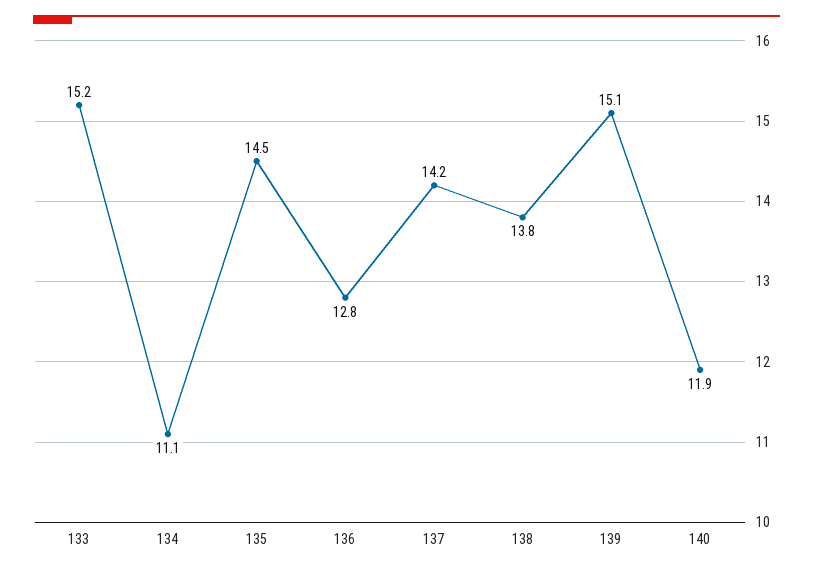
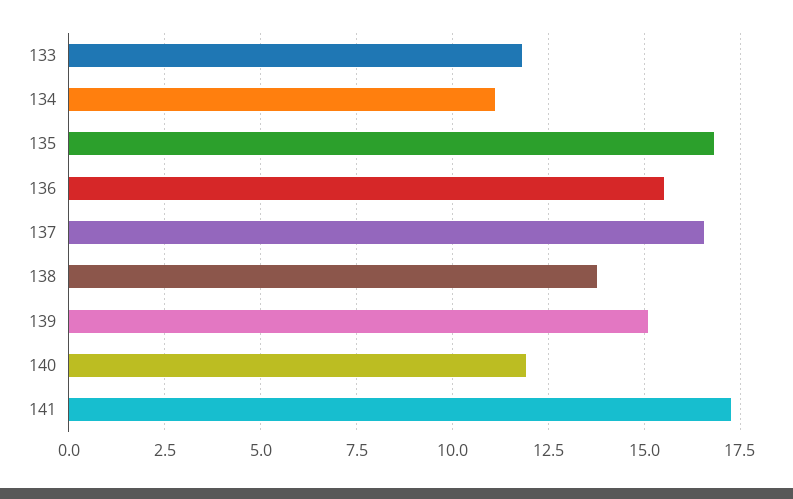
133: 15.2 -> 11.75
135: 14.5 -> 16.75
136: 12.8 -> 15.5
137: 14.2 -> 16.5
141: none -> 17.25

